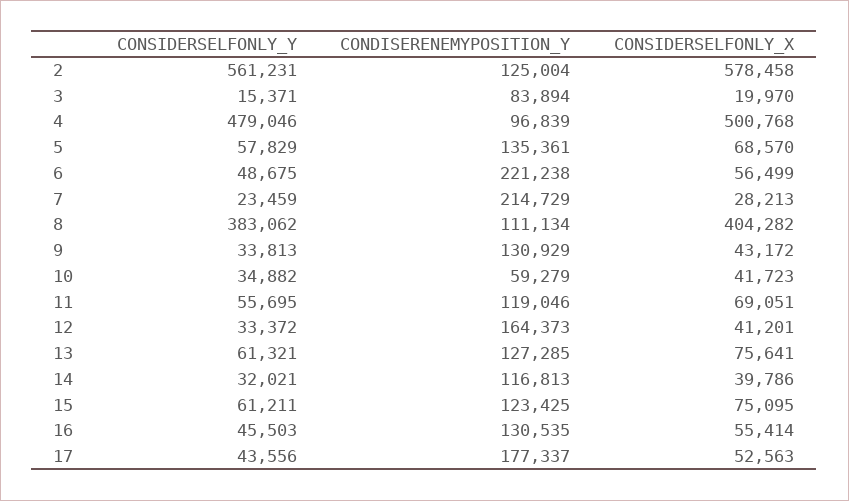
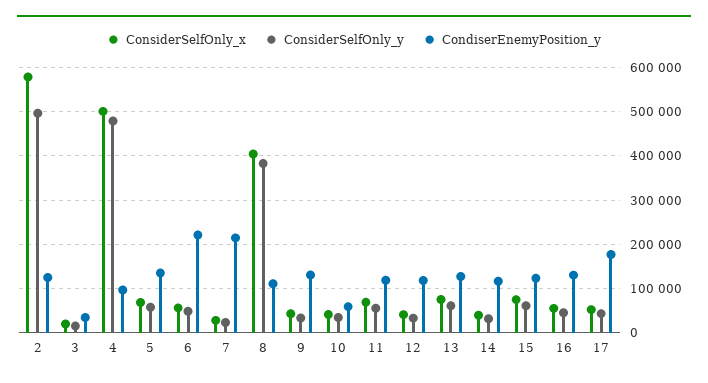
CONSIDERSELFONLY_Y, 2: 561231 -> 500000
CONDISERENEMYPOSITION_Y, 3: 83894 -> 40000
CONDISERENEMYPOSITION_Y, 12: 164373 -> 120000

